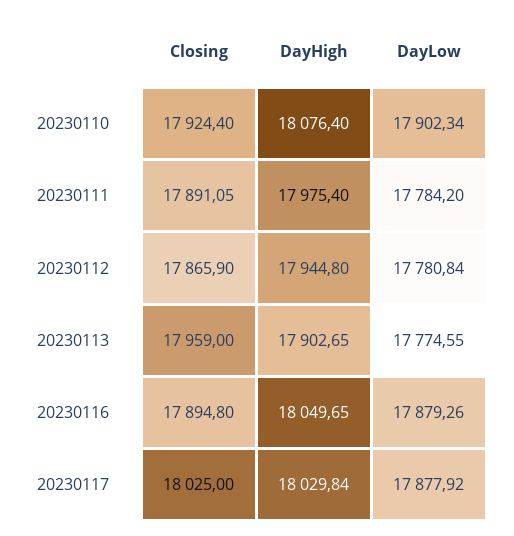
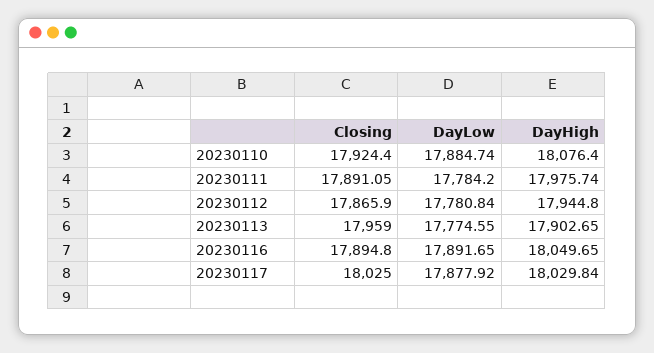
DayLow, 20230110: 17902.34 -> 17884.74
DayHigh, 20230111: 17975.4 -> 17975.74
DayLow, 20230116: 17879.26 -> 17891.65

